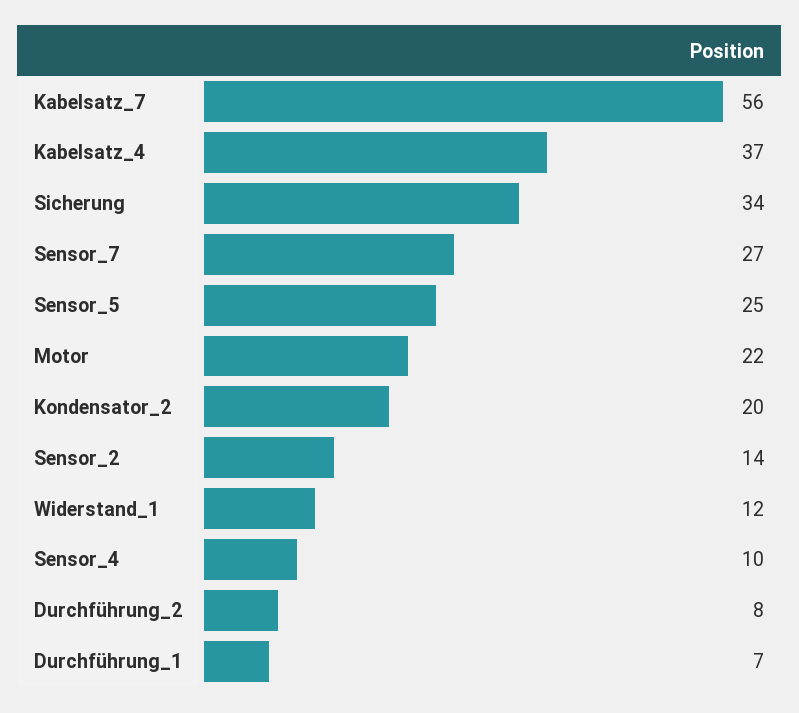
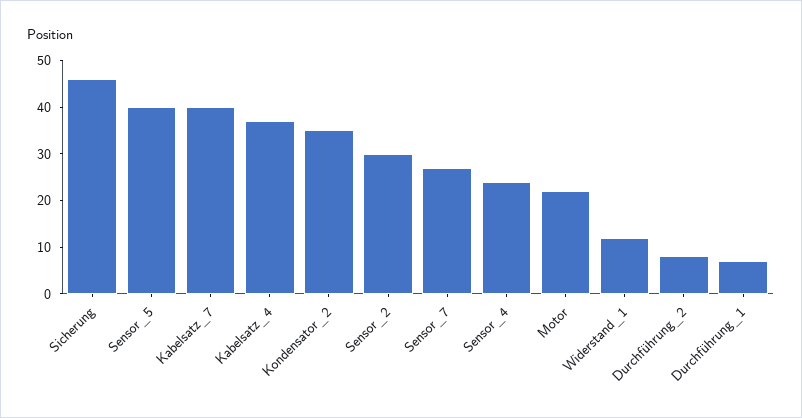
Kabelsatz_7: 56 -> 40
Sicherung: 34 -> 45
Sensor_5: 25 -> 40
Kondensator_2: 20 -> 35
Sensor_2: 14 -> 30
Sensor_4: 10 -> 25

